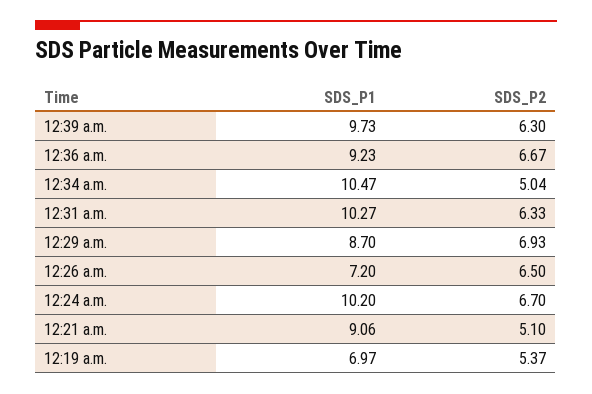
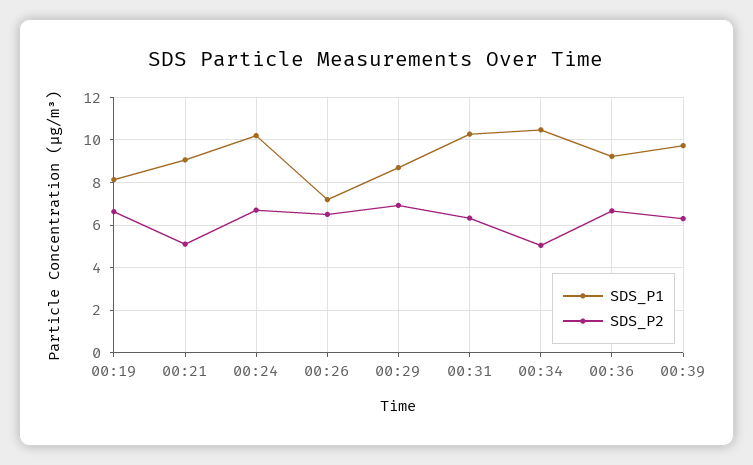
SDS_P1, 12:19 a.m.: 6.97 -> 8
SDS_P2, 12:19 a.m.: 5.37 -> 6.5

